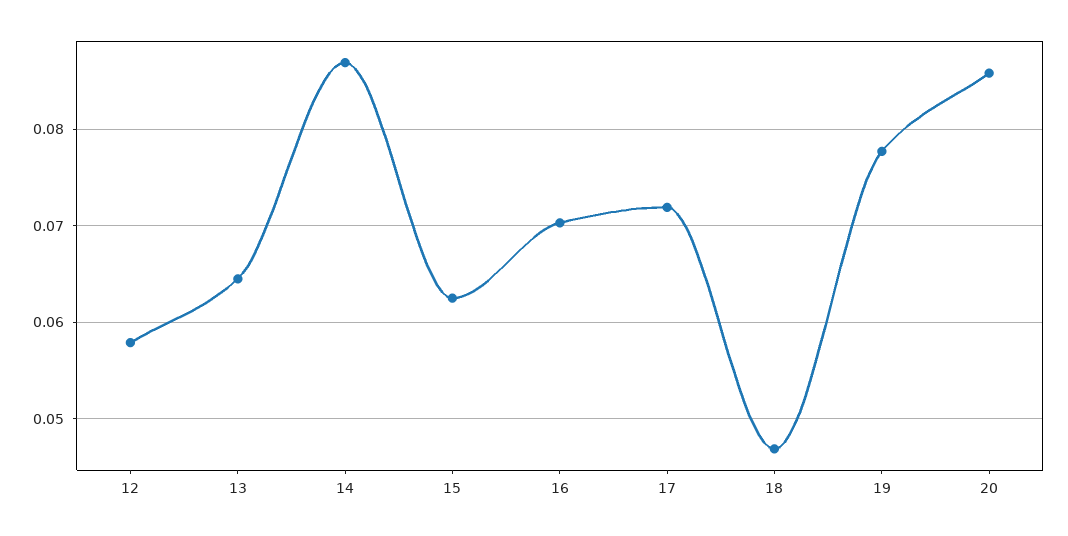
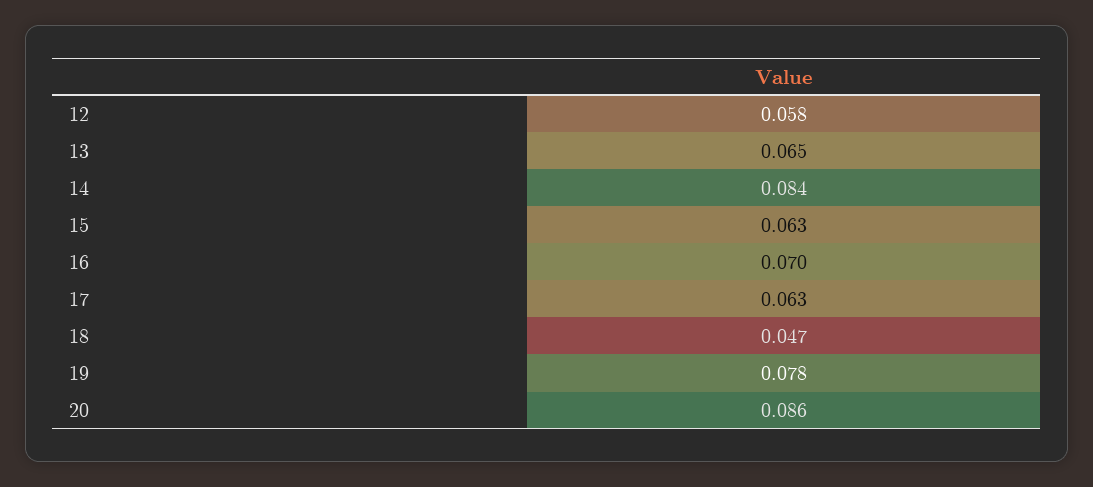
14: 0.087 -> 0.084
17: 0.072 -> 0.063

